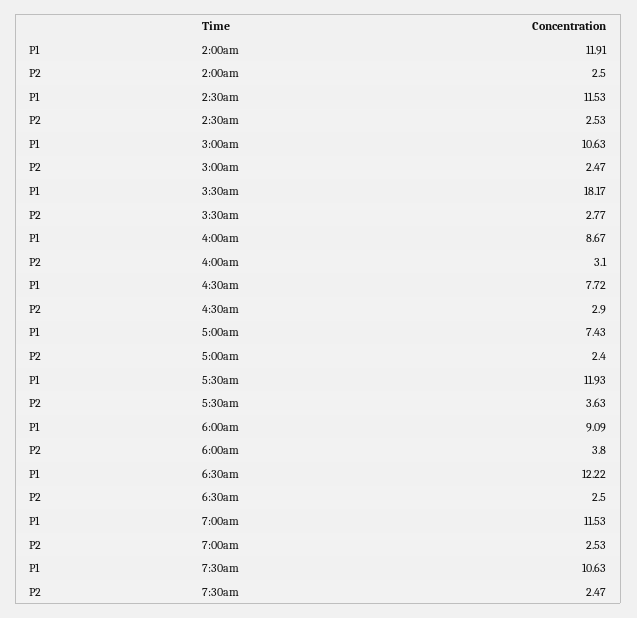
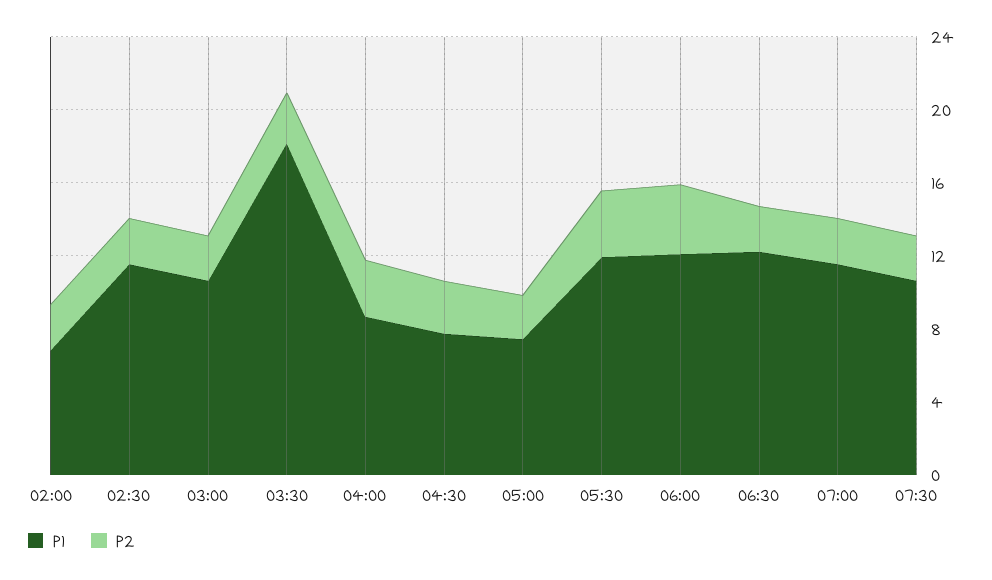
P1, 2:00am: 11.91 -> 7
P1, 6:00am: 9.09 -> 12

